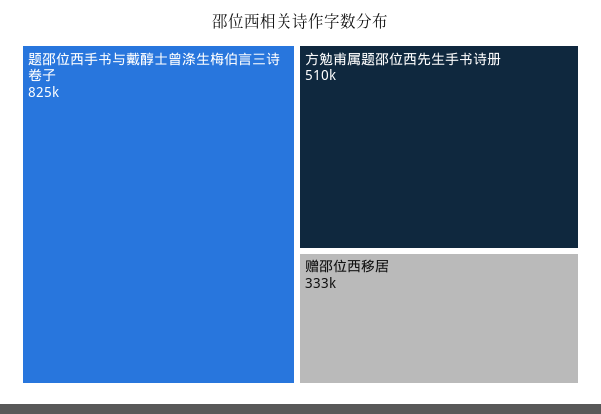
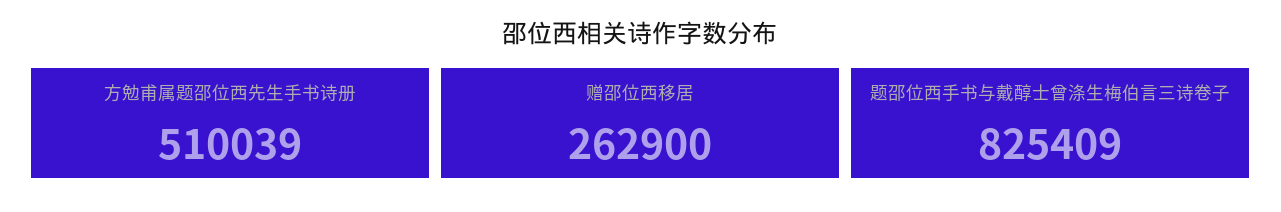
赠邵位西移居: 333000 -> 262900

